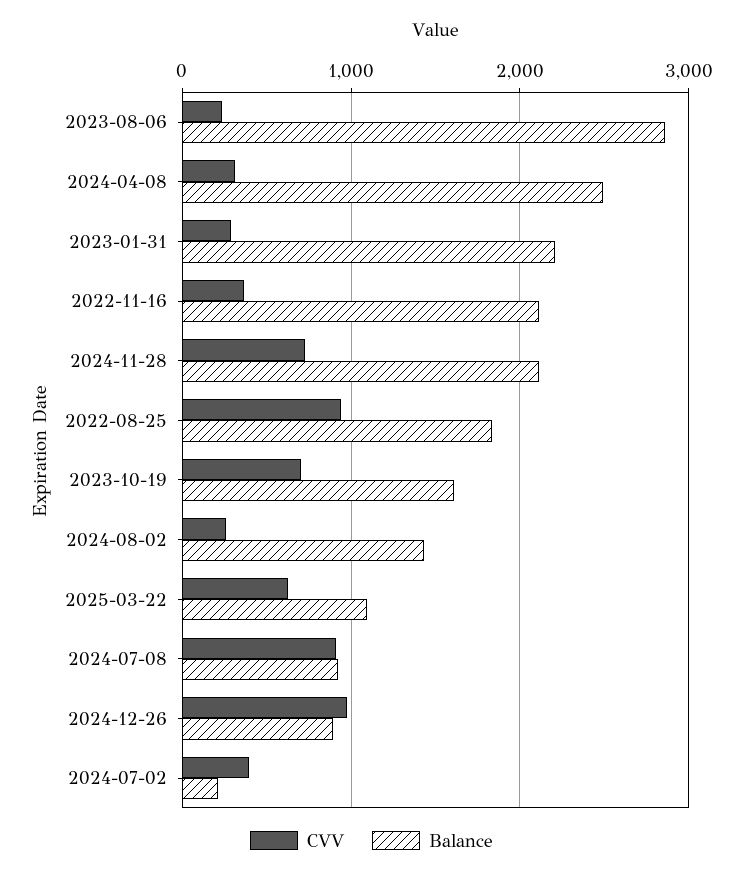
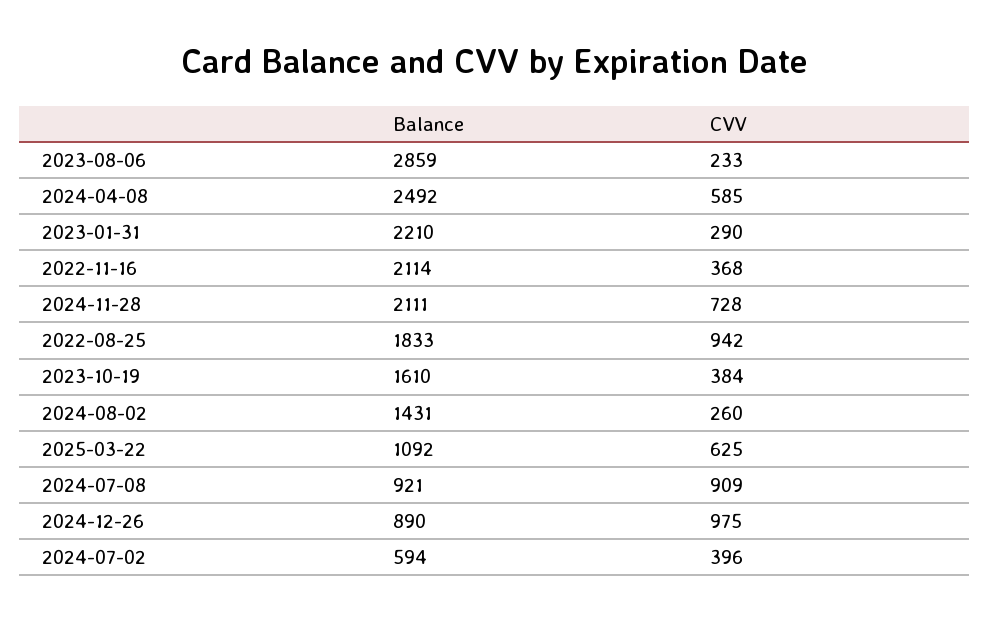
CVV, 2024-04-08: 300 -> 585
CVV, 2023-10-19: 700 -> 384
Balance, 2024-07-02: 200 -> 594

